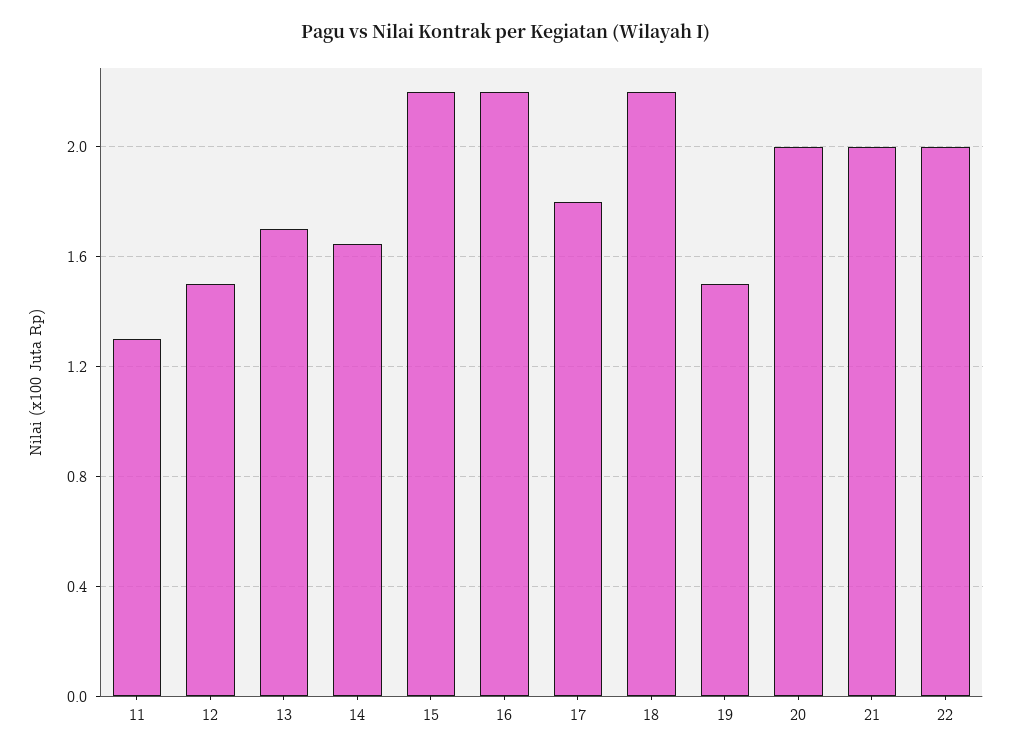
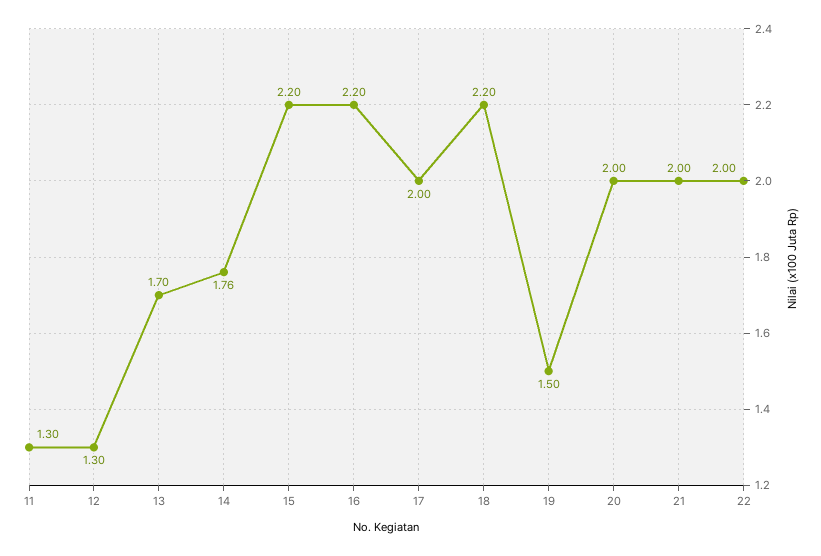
12: 1.5 -> 1.3
14: 1.65 -> 1.76
17: 1.8 -> 2

